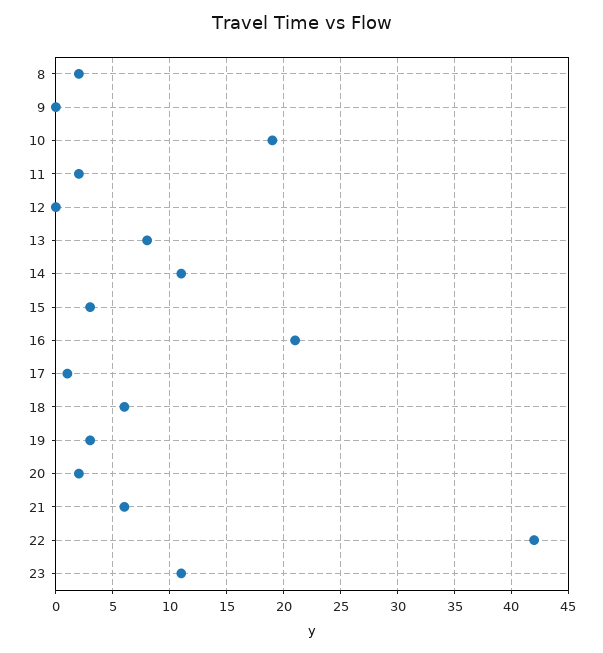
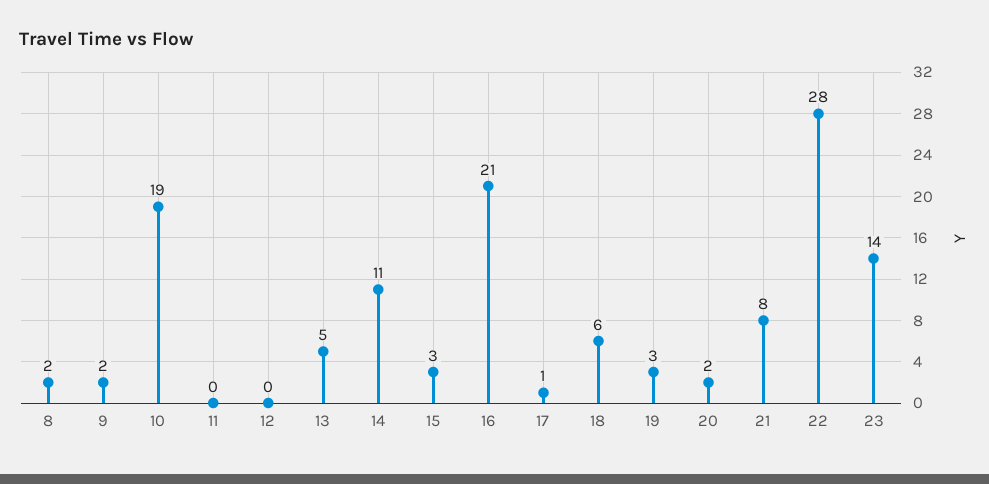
9: 0 -> 2
11: 2 -> 0
13: 8 -> 5
21: 6 -> 8
22: 42 -> 28
23: 11 -> 14

